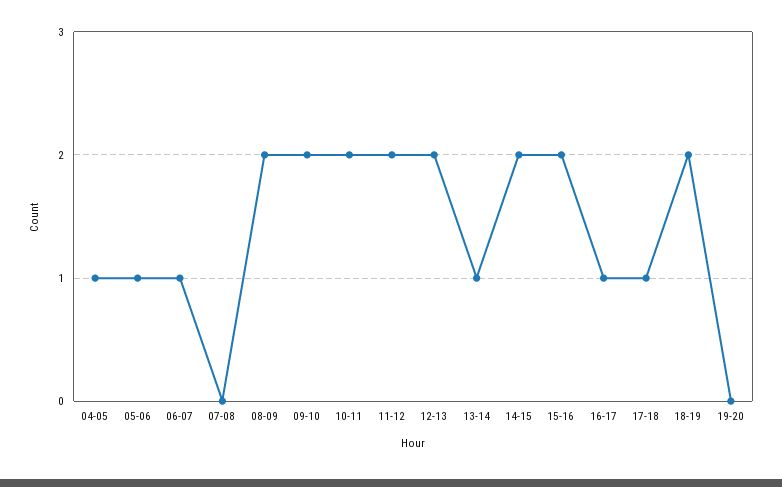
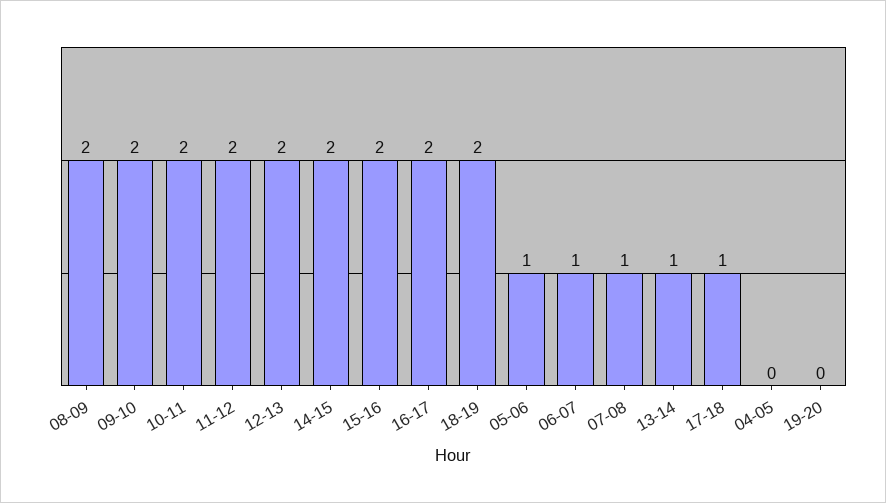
04-05: 1 -> 0
07-08: 0 -> 1
16-17: 1 -> 2

